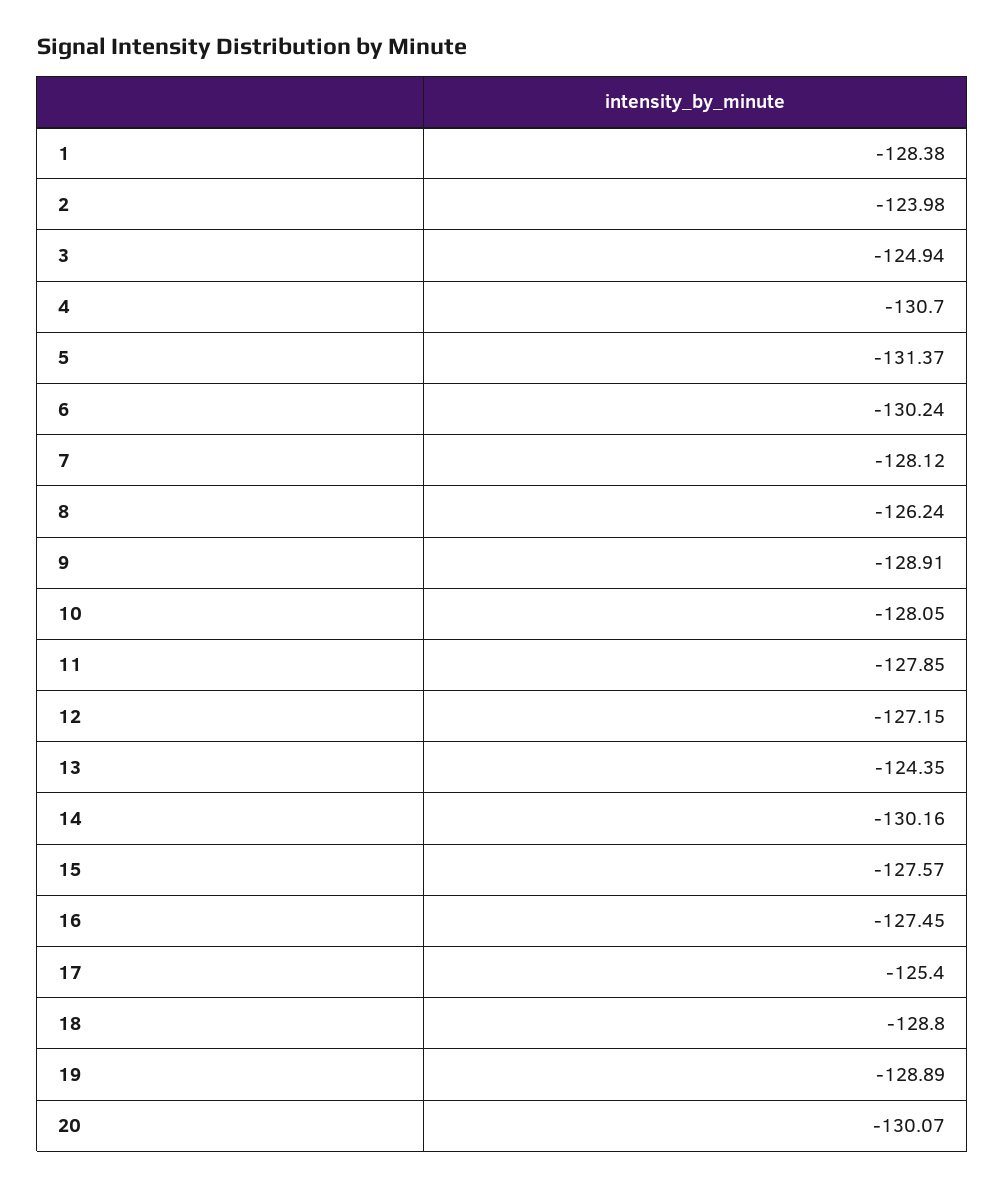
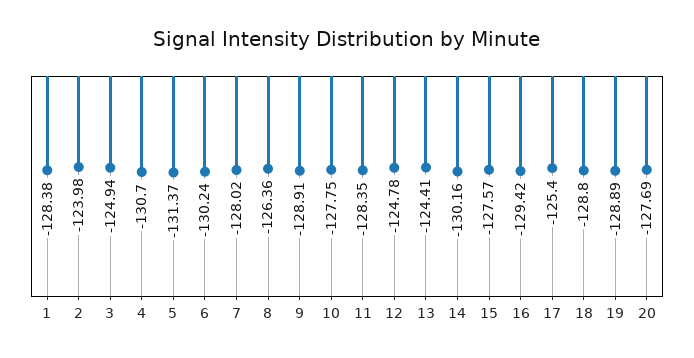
7: -128.12 -> -128.02
8: -126.24 -> -126.36
10: -128.05 -> -127.75
11: -127.85 -> -128.35
12: -127.15 -> -124.78
13: -124.35 -> -124.41
16: -127.45 -> -129.42
20: -130.07 -> -127.69

